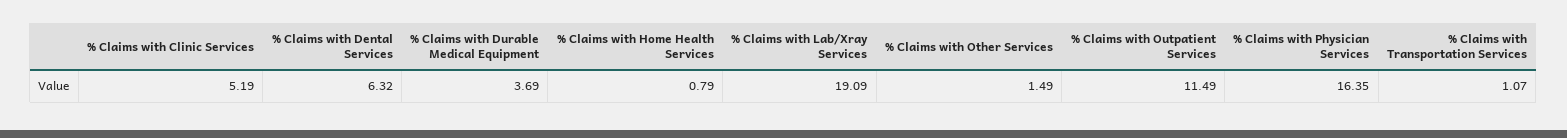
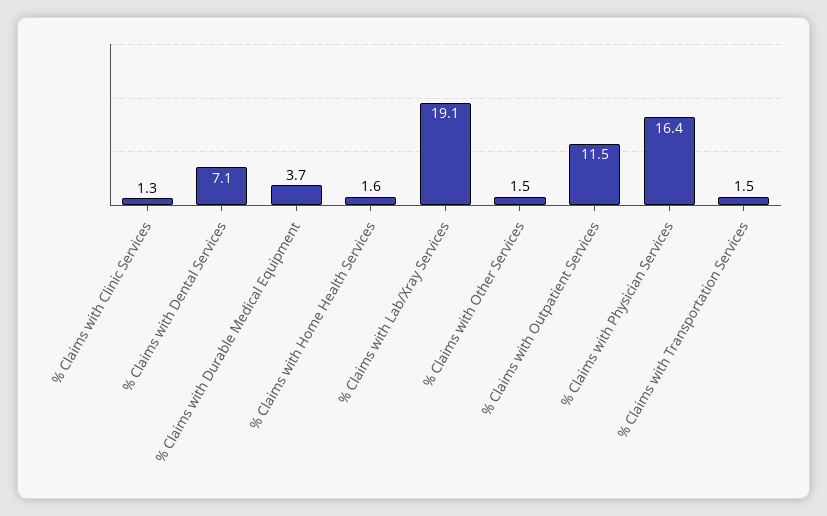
% Claims with Clinic Services: 5.19 -> 1.3
% Claims with Dental Services: 6.32 -> 7.1
% Claims with Home Health Services: 0.79 -> 1.6
% Claims with Transportation Services: 1.07 -> 1.5

